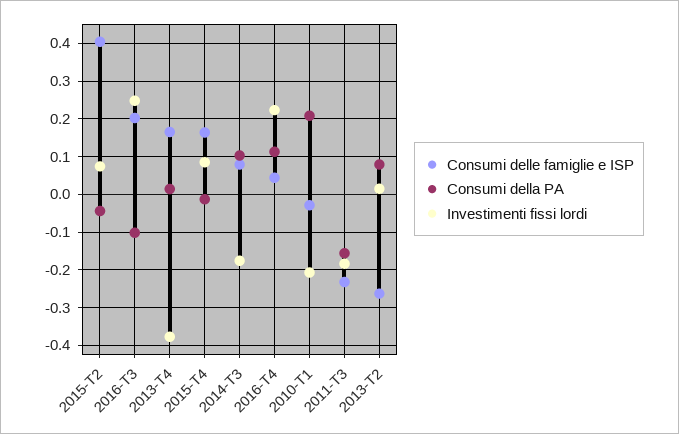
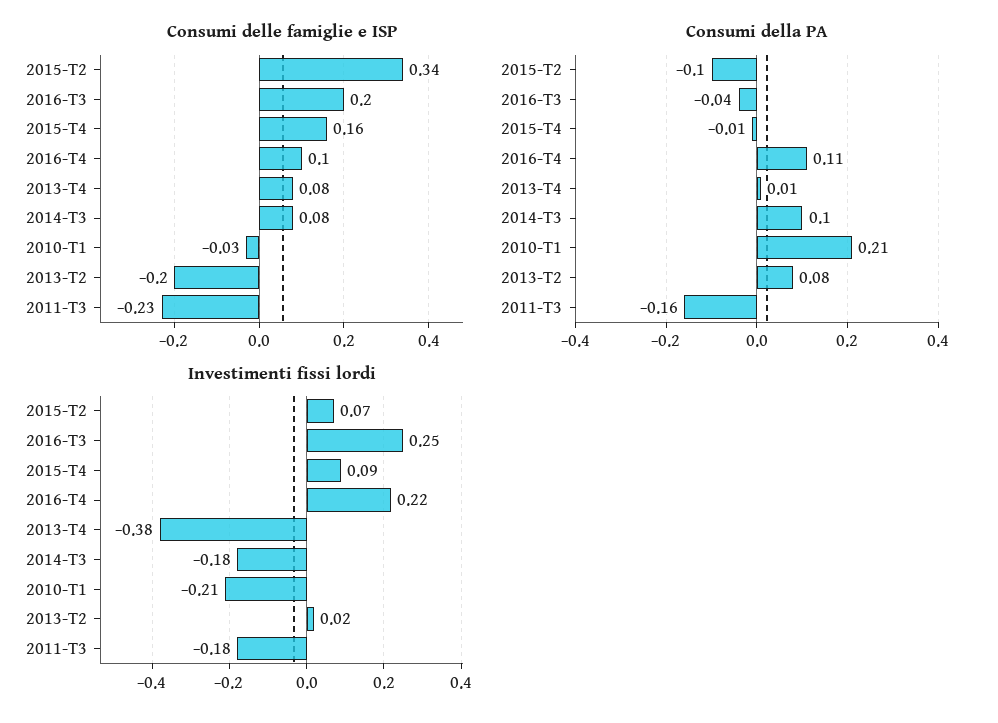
Consumi delle famiglie e ISP, 2015-T2: 0.4 -> 0.34
Consumi della PA, 2015-T2: -0.04 -> -0.1
Consumi della PA, 2016-T3: -0.1 -> -0.04
Consumi delle famiglie e ISP, 2013-T4: 0.16 -> 0.08
Consumi delle famiglie e ISP, 2016-T4: 0.04 -> 0.1
Consumi delle famiglie e ISP, 2013-T2: -0.26 -> -0.2

